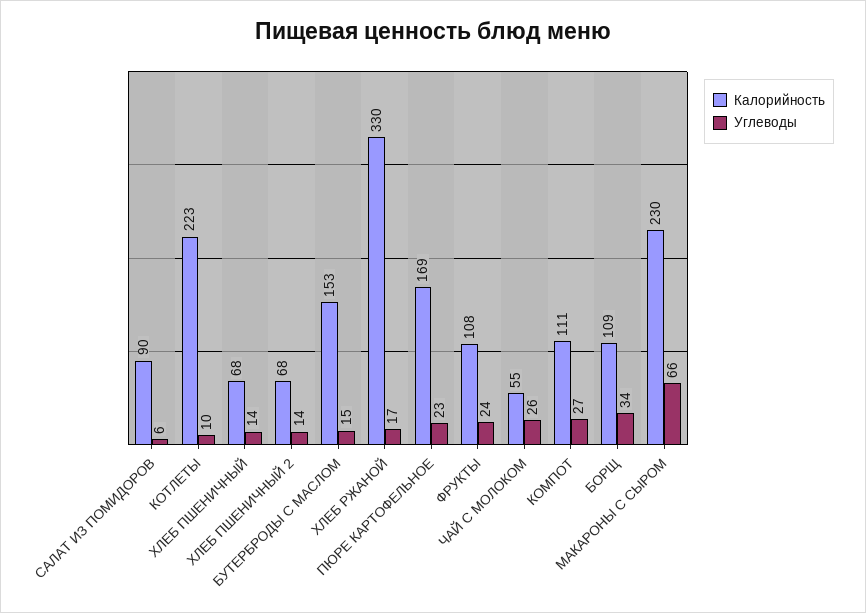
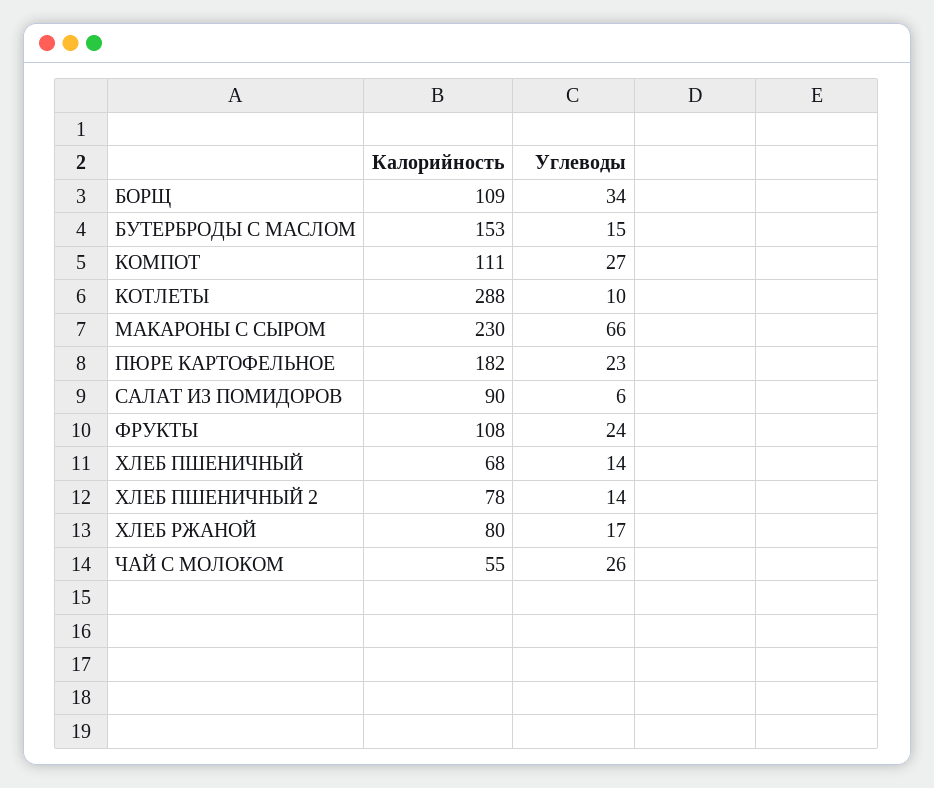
Калорийность, КОТЛЕТЫ: 223 -> 288
Калорийность, ХЛЕБ ПШЕНИЧНЫЙ 2: 68 -> 78
Калорийность, ХЛЕБ РЖАНОЙ: 330 -> 80
Калорийность, ПЮРЕ КАРТОФЕЛЬНОЕ: 169 -> 182

